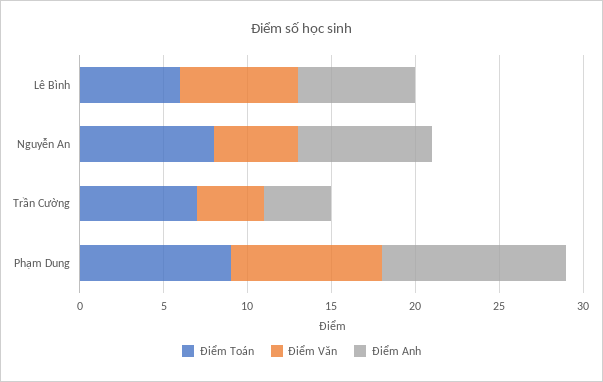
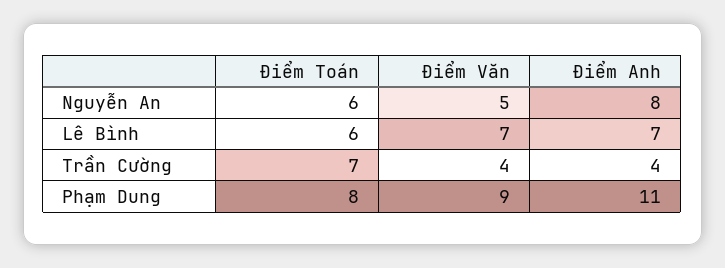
Điểm Toán, Nguyễn An: 8 -> 6
Điểm Toán, Phạm Dung: 9 -> 8

